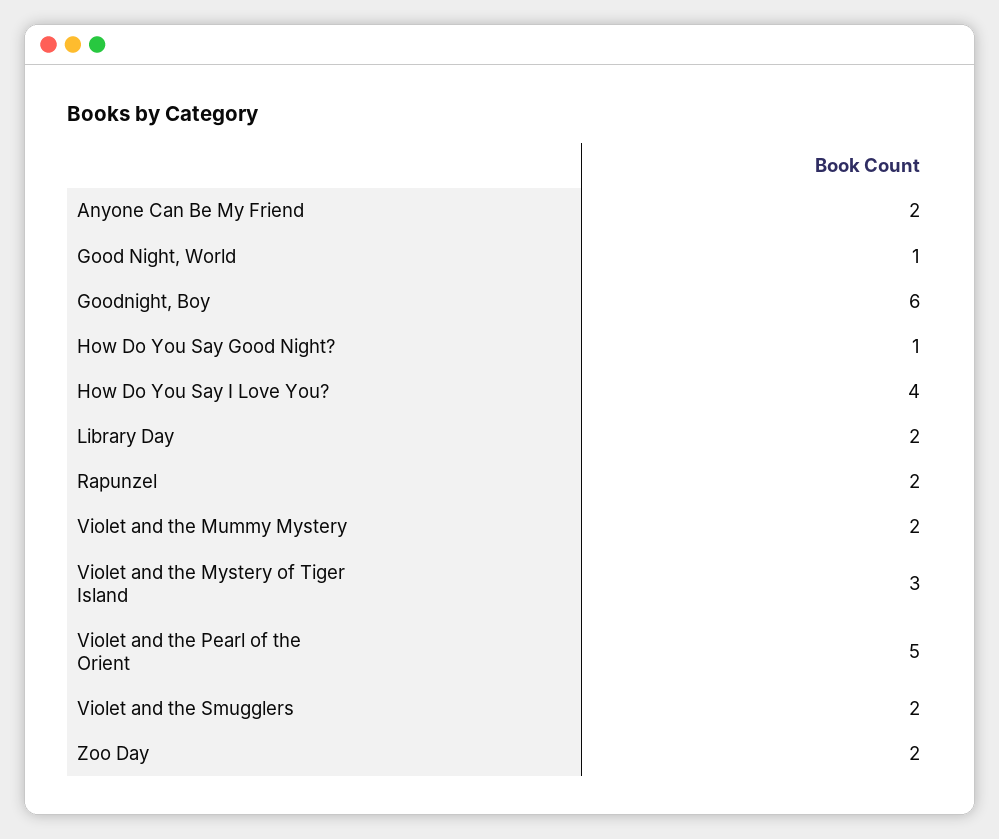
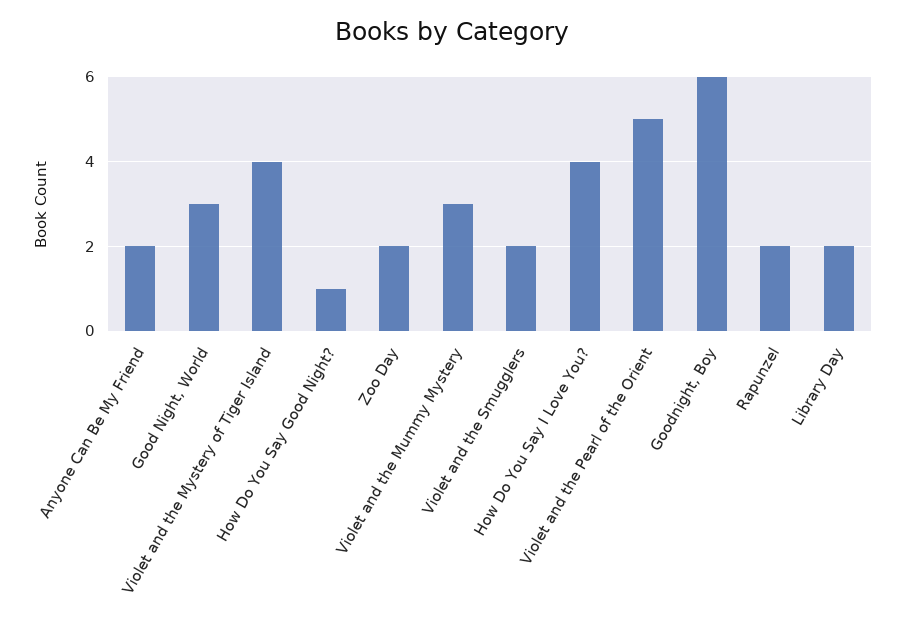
Good Night, World: 1 -> 3
Violet and the Mummy Mystery: 2 -> 3
Violet and the Mystery of Tiger Island: 3 -> 4

